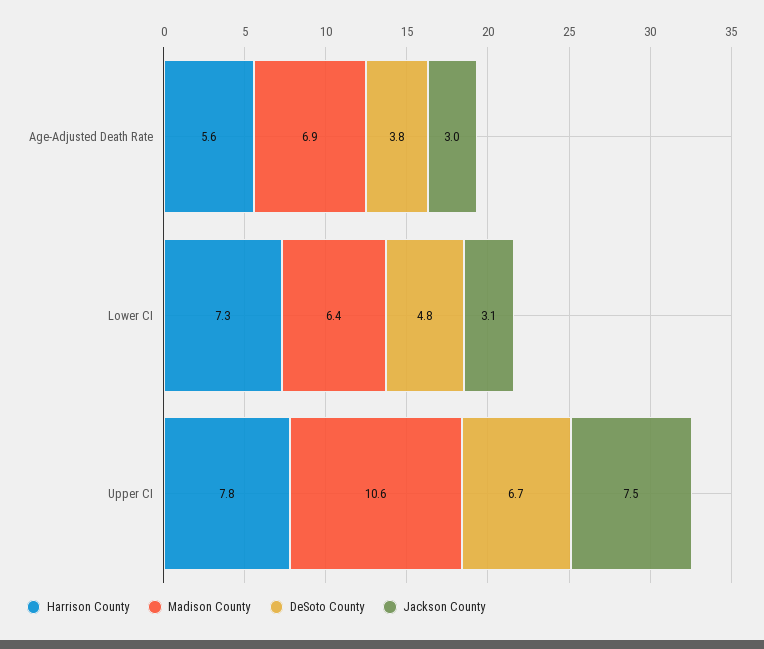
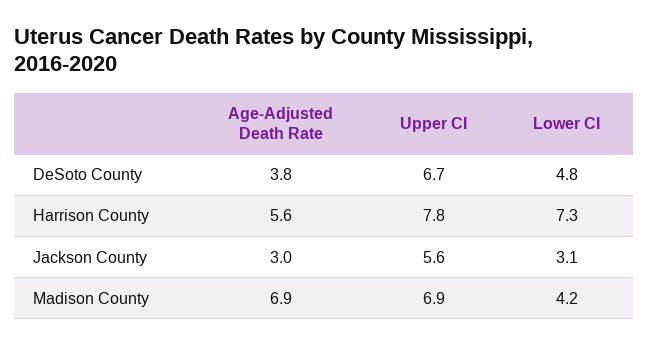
Madison County, Lower CI: 6.4 -> 4.2
Madison County, Upper CI: 10.6 -> 6.9
Jackson County, Upper CI: 7.5 -> 5.6

